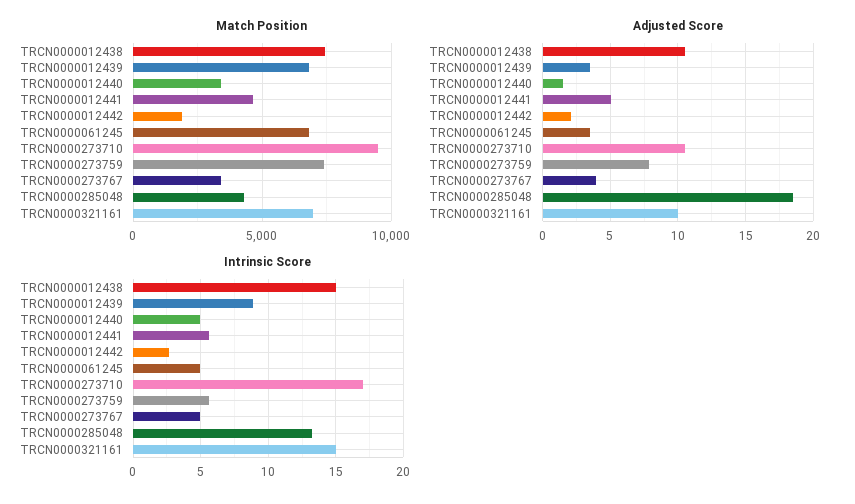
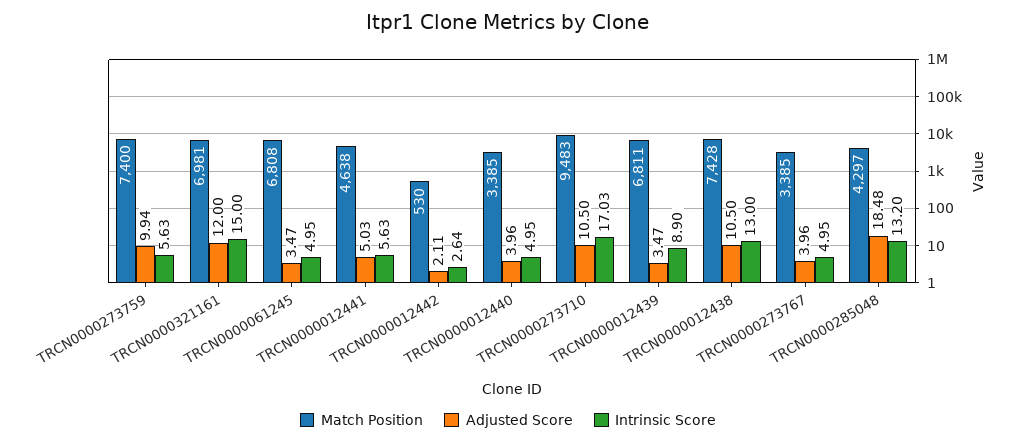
Match Position, TRCN0000012442: 2000 -> 530
Adjusted Score, TRCN0000012440: 1.5 -> 3.96
Adjusted Score, TRCN0000273759: 8 -> 9.94
Adjusted Score, TRCN0000321161: 10 -> 12
Intrinsic Score, TRCN0000012438: 15 -> 13

